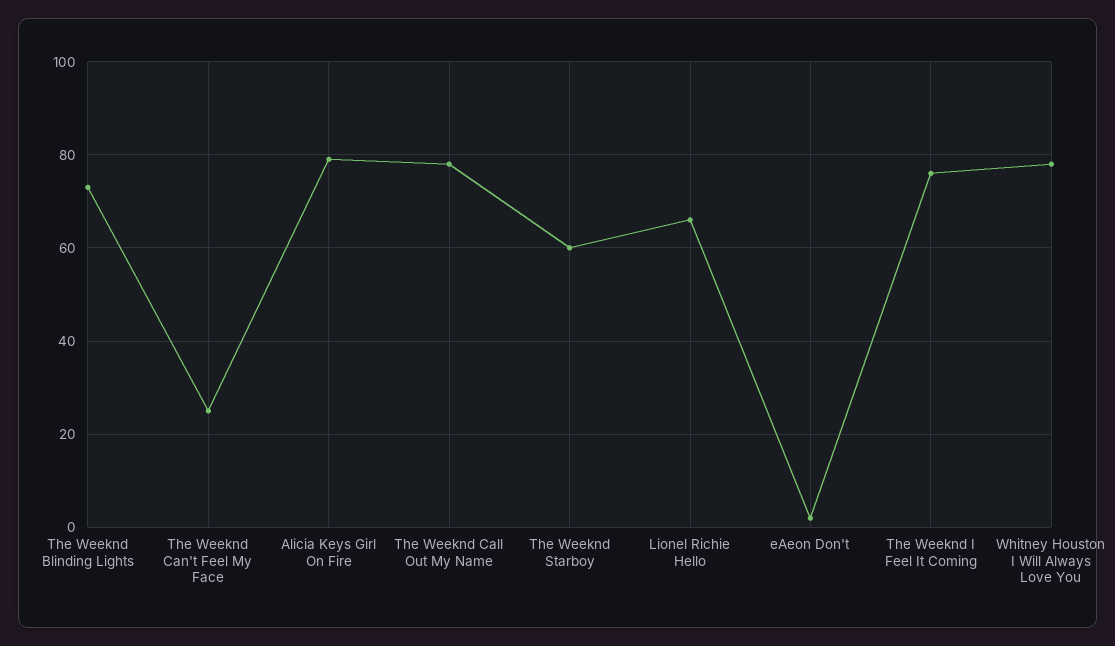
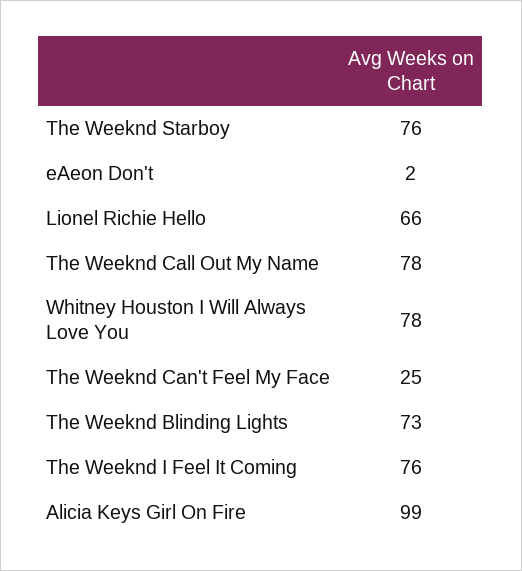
Alicia Keys Girl On Fire: 80 -> 99
The Weeknd Starboy: 60 -> 76

